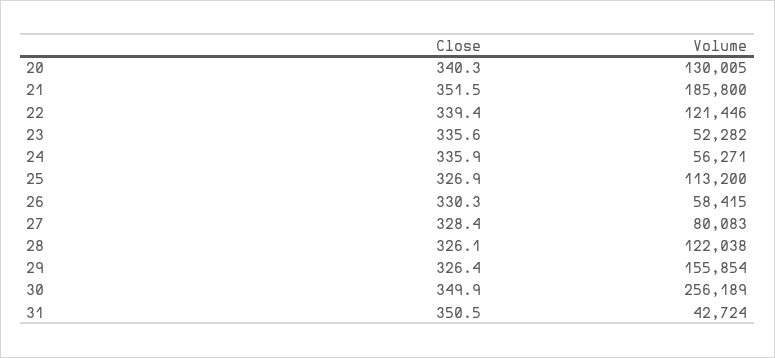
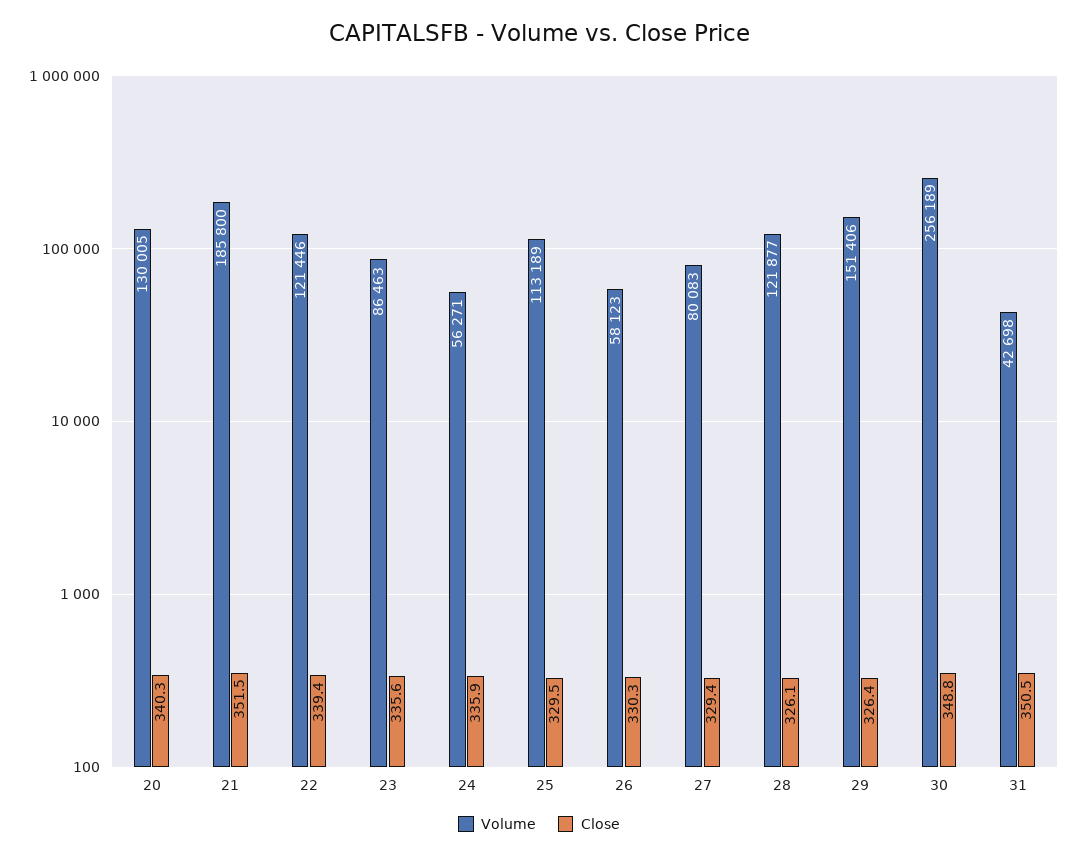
Volume, 23: 52282 -> 86463
Close, 25: 326.9 -> 329.5
Volume, 25: 113200 -> 113189
Volume, 26: 58415 -> 58123
Close, 27: 328.4 -> 329.4
Volume, 28: 122038 -> 121877
Volume, 29: 155854 -> 151406
Close, 30: 349.9 -> 348.8
Volume, 31: 42724 -> 42698

